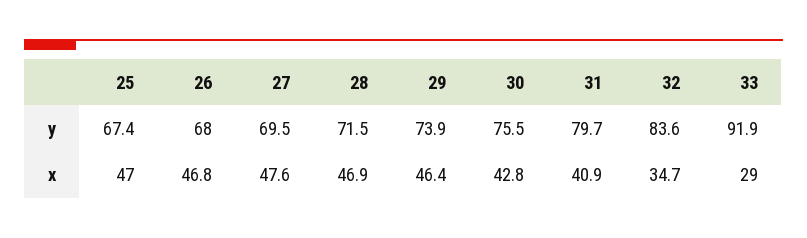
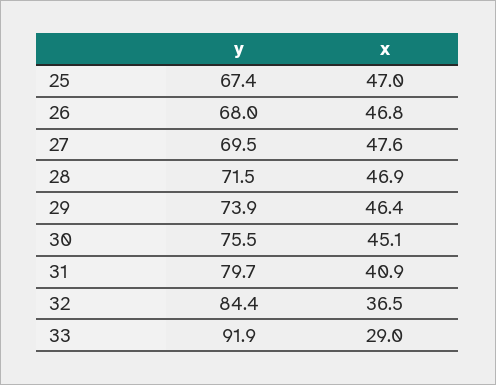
32, y: 83.6 -> 84.4
30, x: 42.8 -> 45.1
32, x: 34.7 -> 36.5

